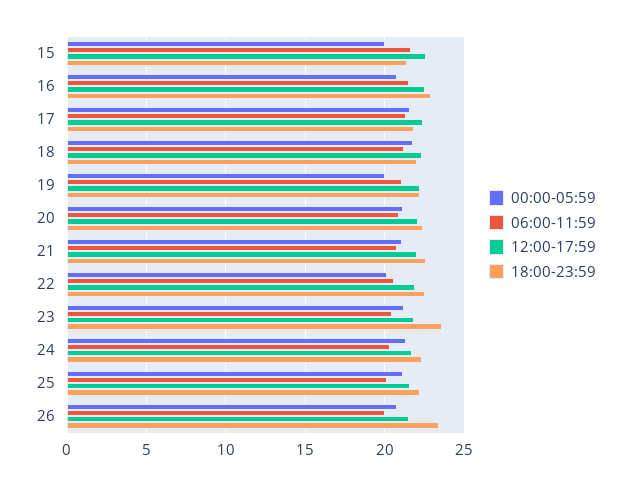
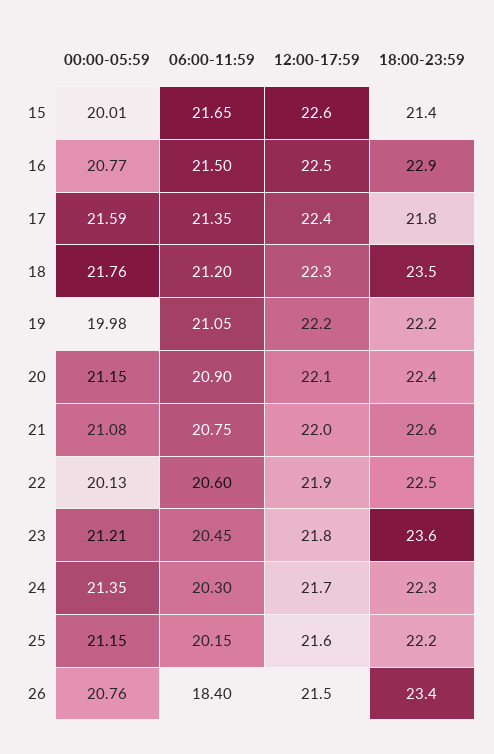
18:00-23:59, 18: 22 -> 23.5
06:00-11:59, 26: 20 -> 18.4

